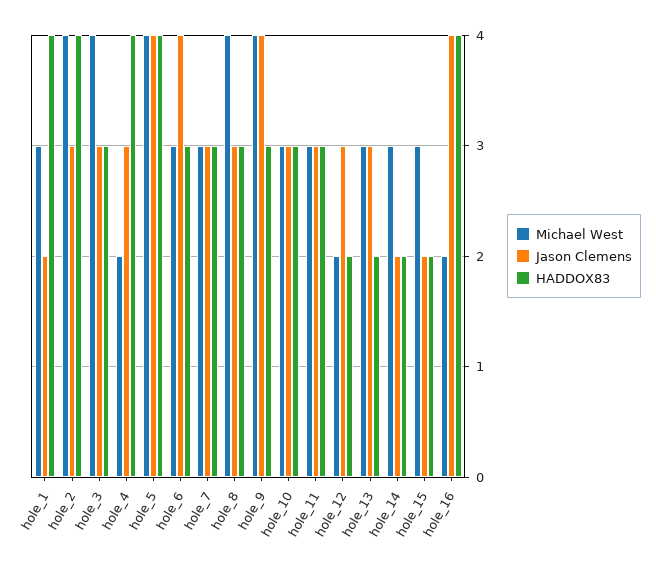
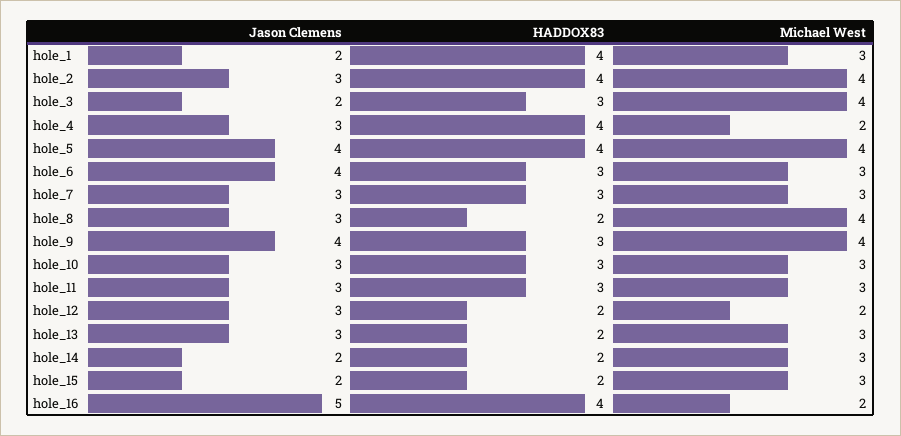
Jason Clemens, hole_3: 3 -> 2
HADDOX83, hole_8: 3 -> 2
Jason Clemens, hole_16: 4 -> 5

